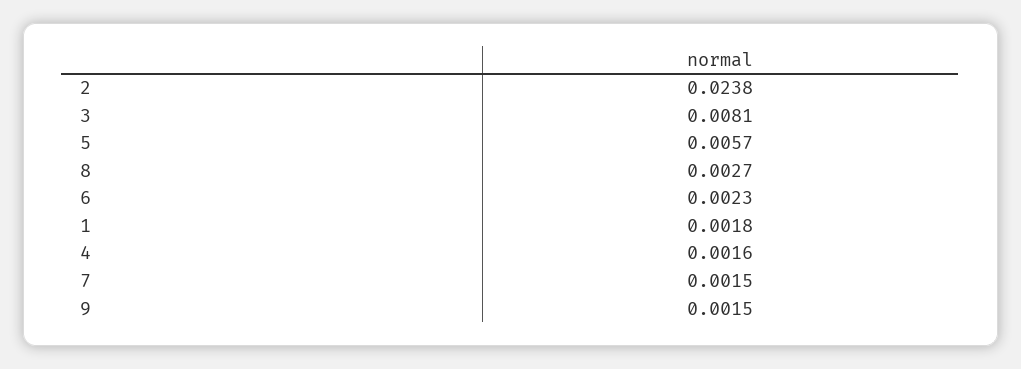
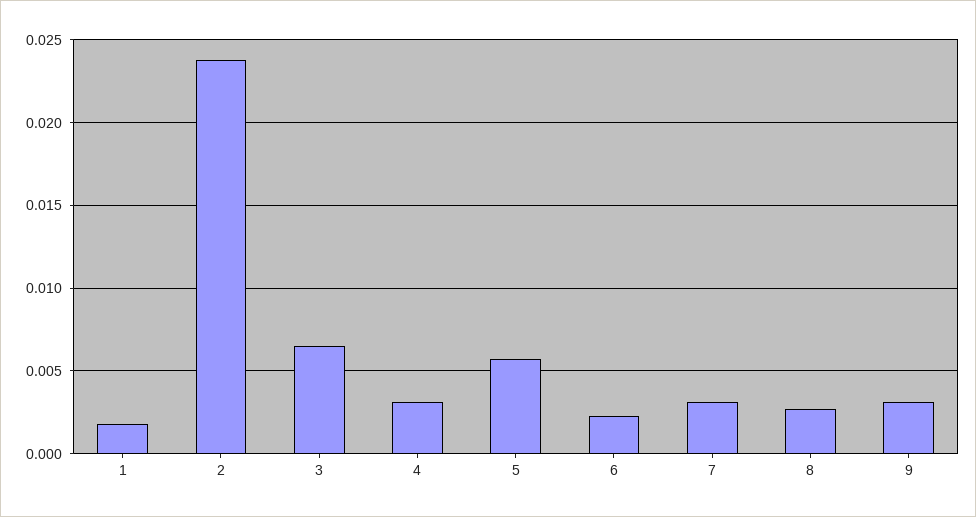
3: 0.0081 -> 0.0065
4: 0.0016 -> 0.003
7: 0.0015 -> 0.003
9: 0.0015 -> 0.003

